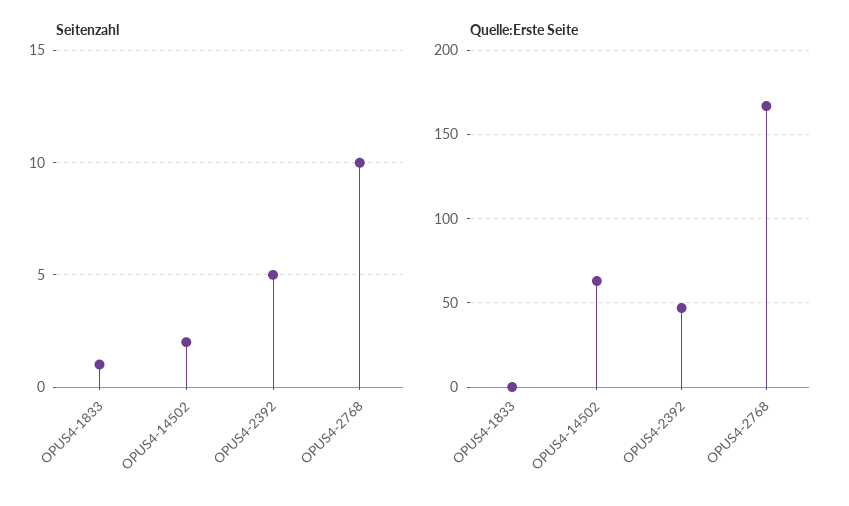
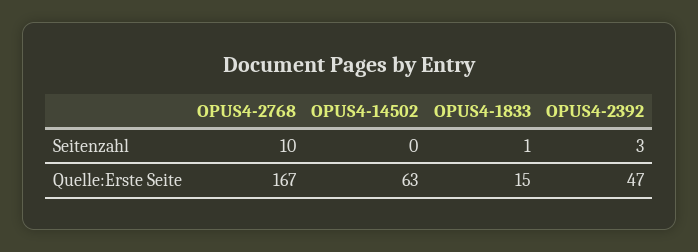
Seitenzahl, OPUS4-14502: 2 -> 0
Seitenzahl, OPUS4-2392: 5 -> 3
Quelle:Erste Seite, OPUS4-1833: 0 -> 15

